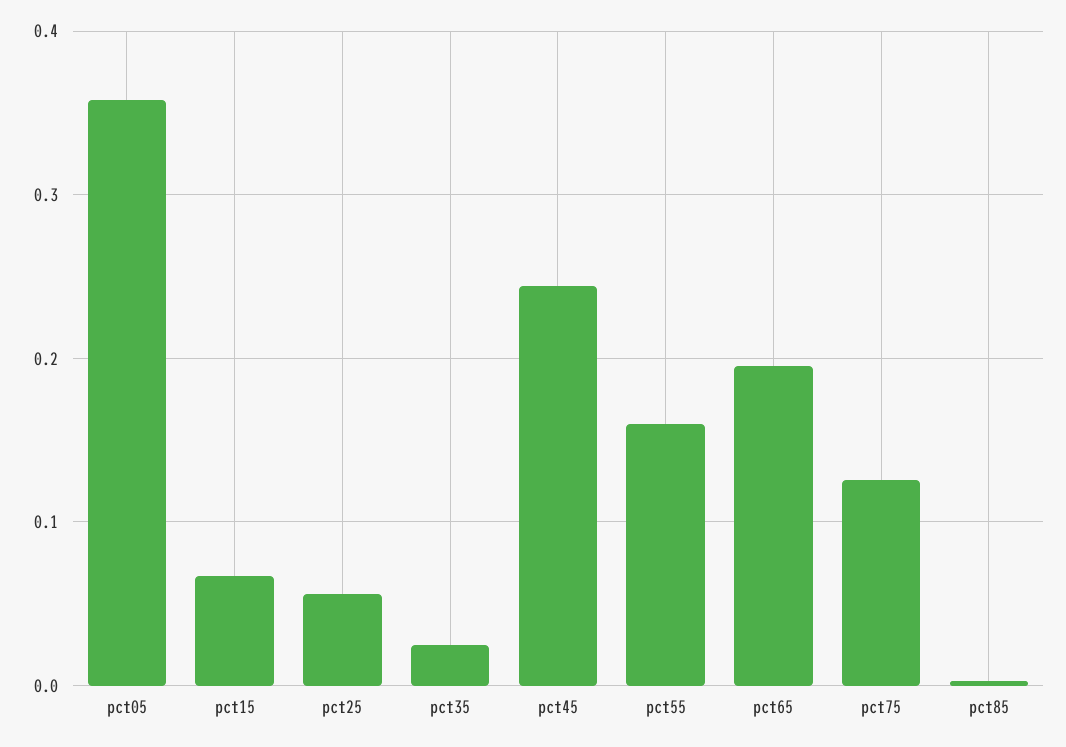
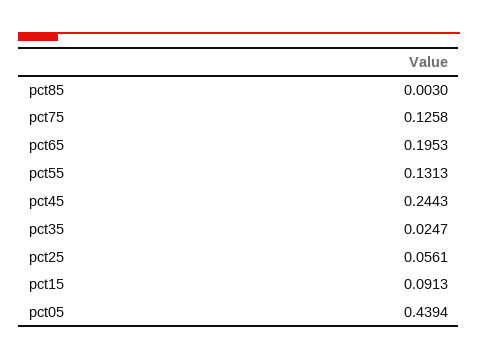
pct05: 0.36 -> 0.4394
pct15: 0.07 -> 0.0913
pct55: 0.16 -> 0.1313

